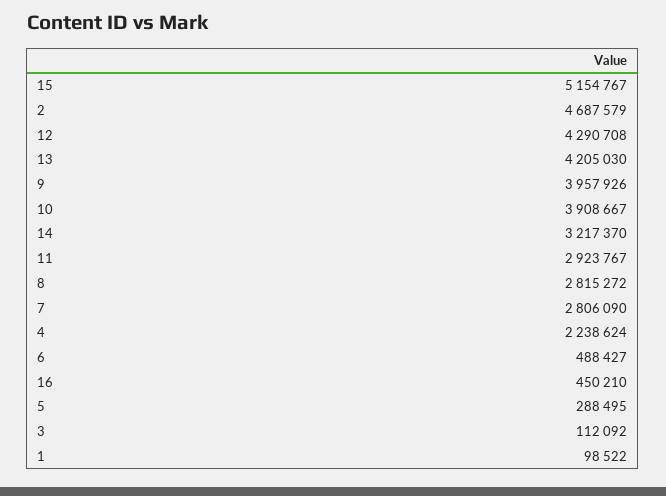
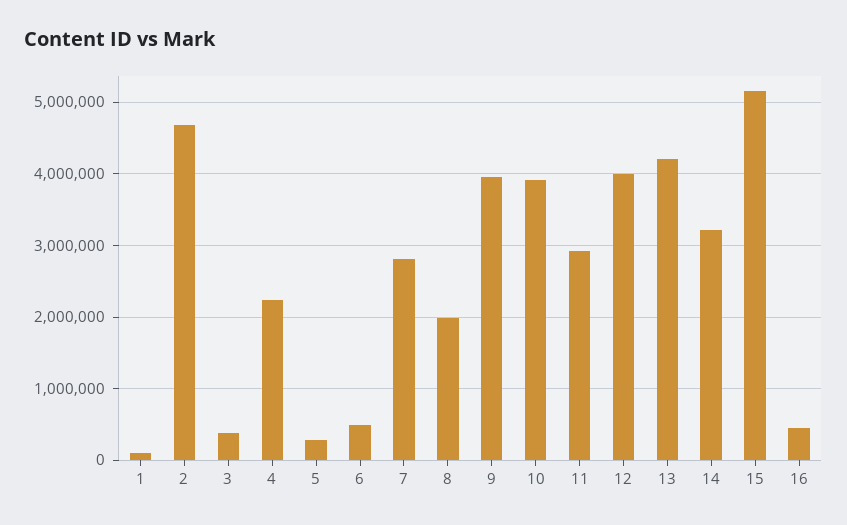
12: 4290708 -> 4000000
8: 2815272 -> 2000000
3: 112092 -> 400000

